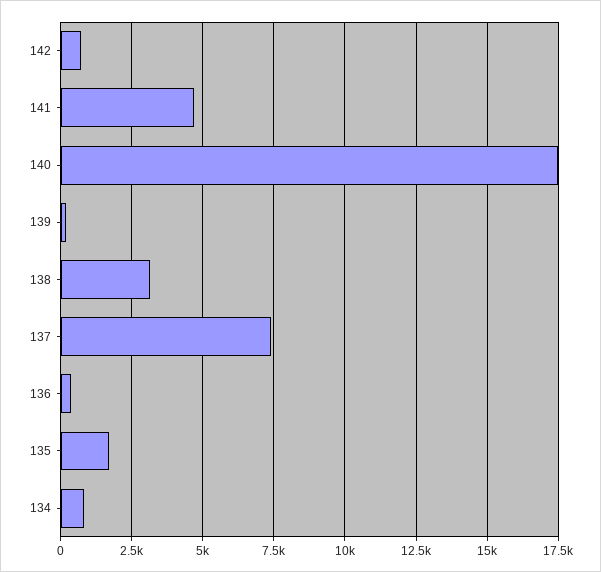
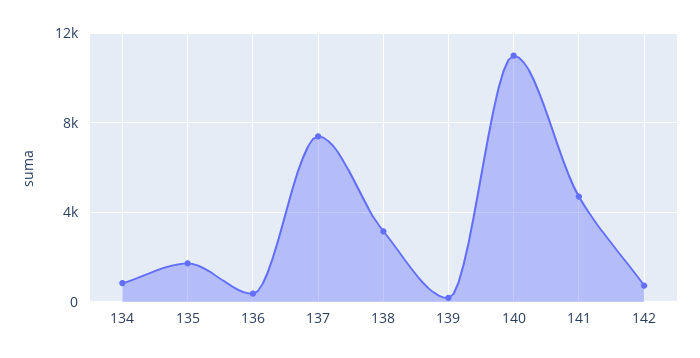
140: 17500 -> 11000

